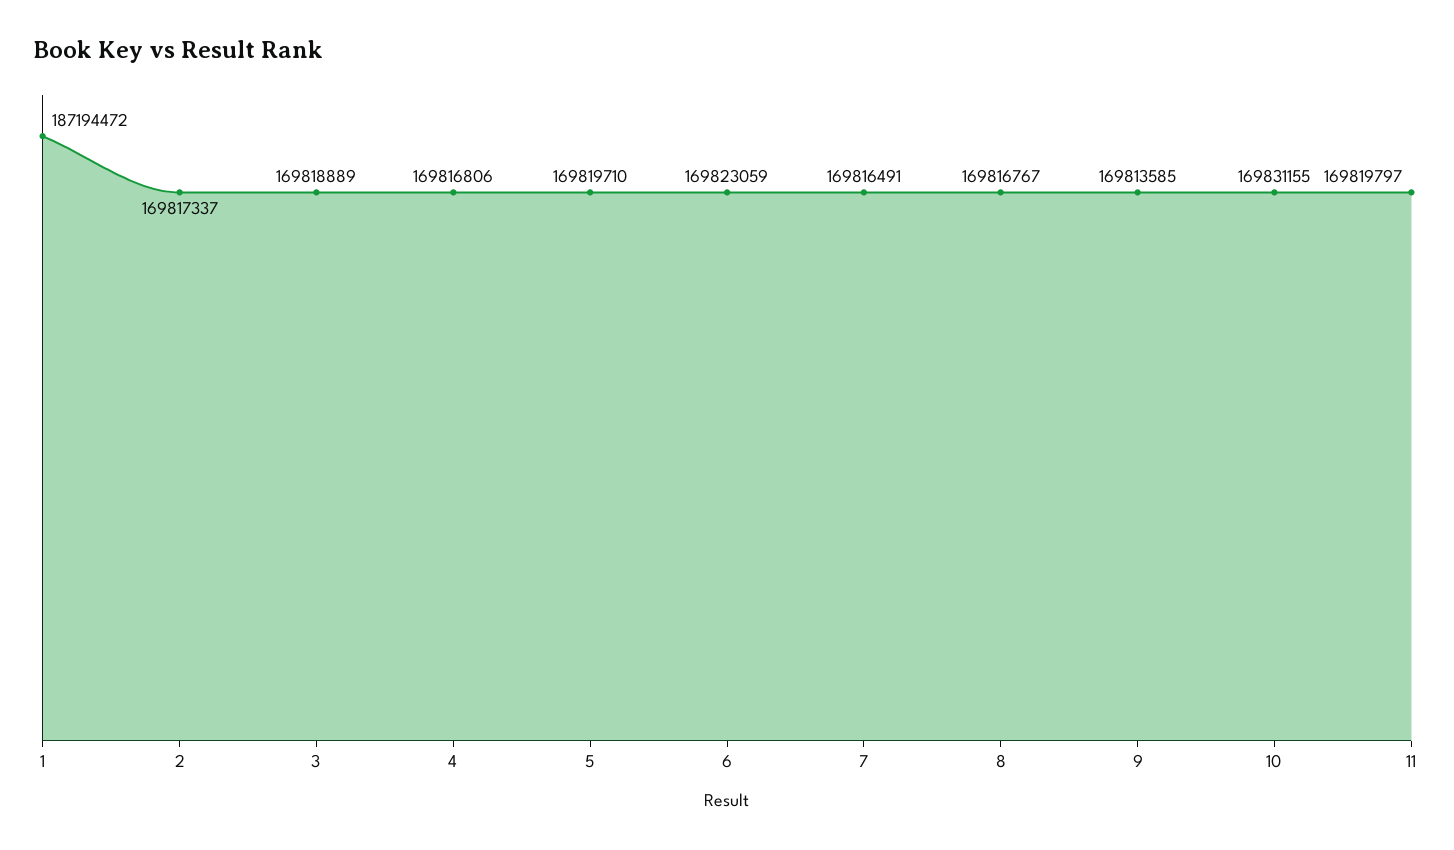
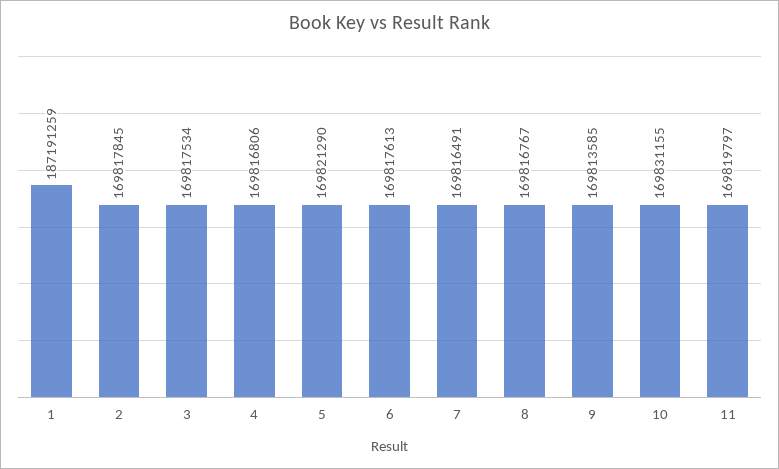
1: 187194472 -> 187191259
2: 169817337 -> 169817845
3: 169818889 -> 169817534
5: 169819710 -> 169821290
6: 169823059 -> 169817613

